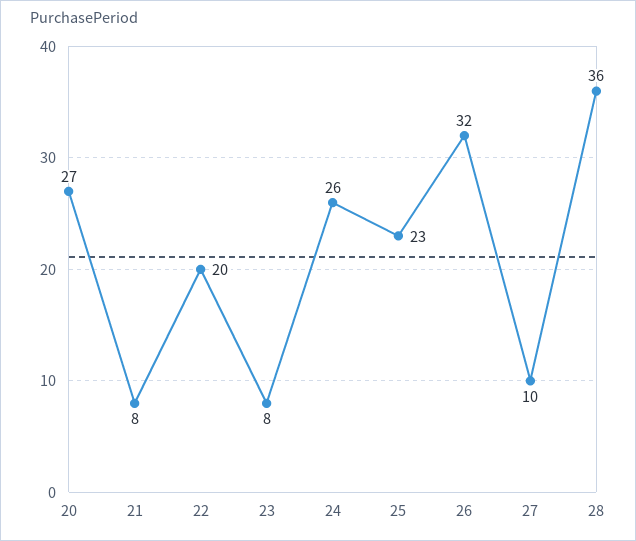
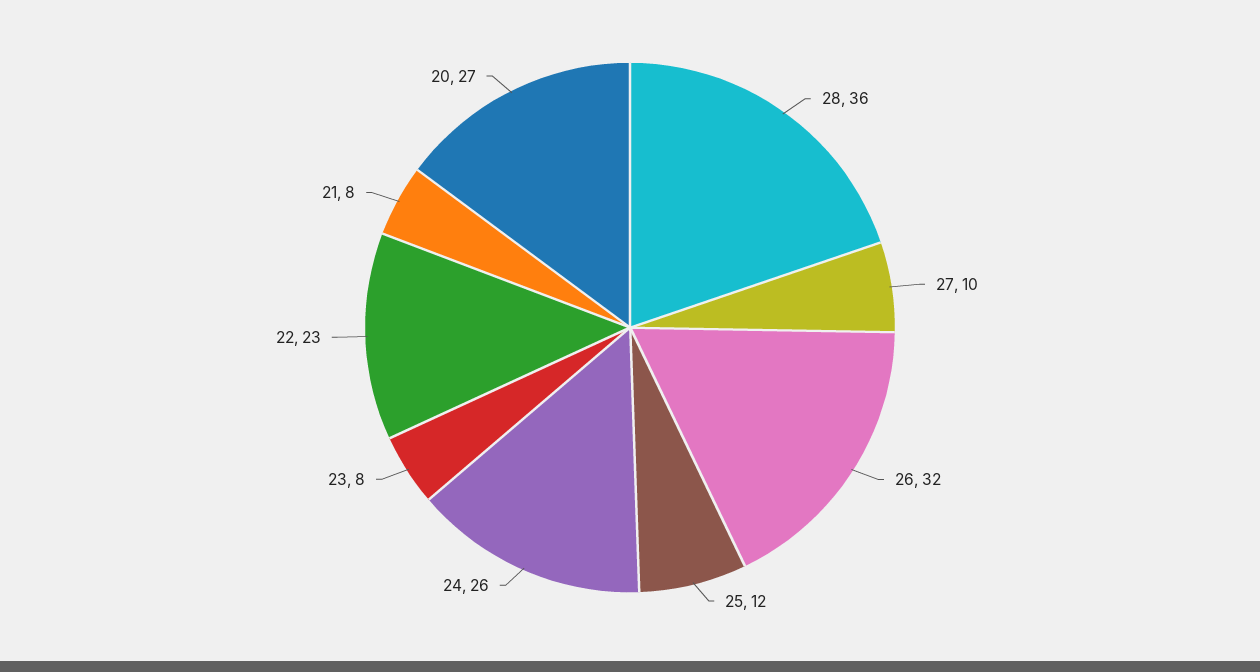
22: 20 -> 23
25: 23 -> 12

